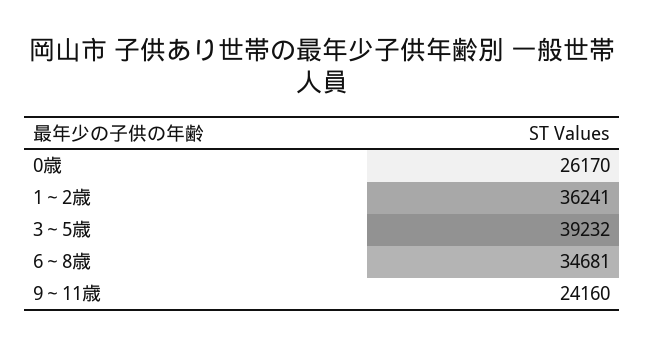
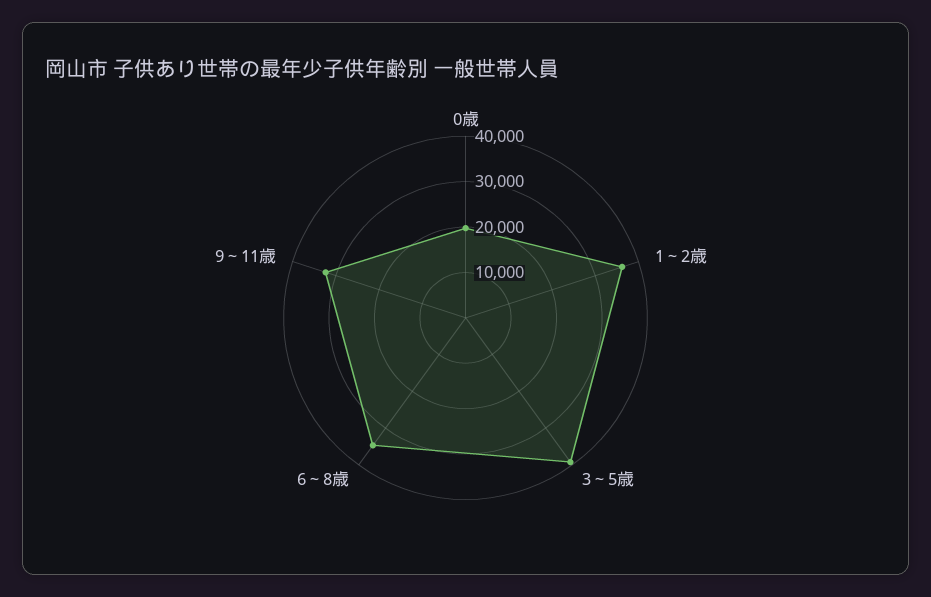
0歳: 26170 -> 20000
9～11歳: 24160 -> 32000

